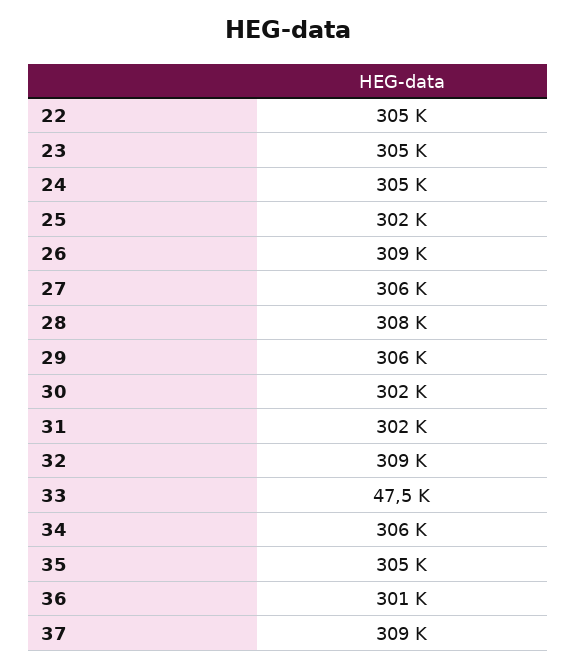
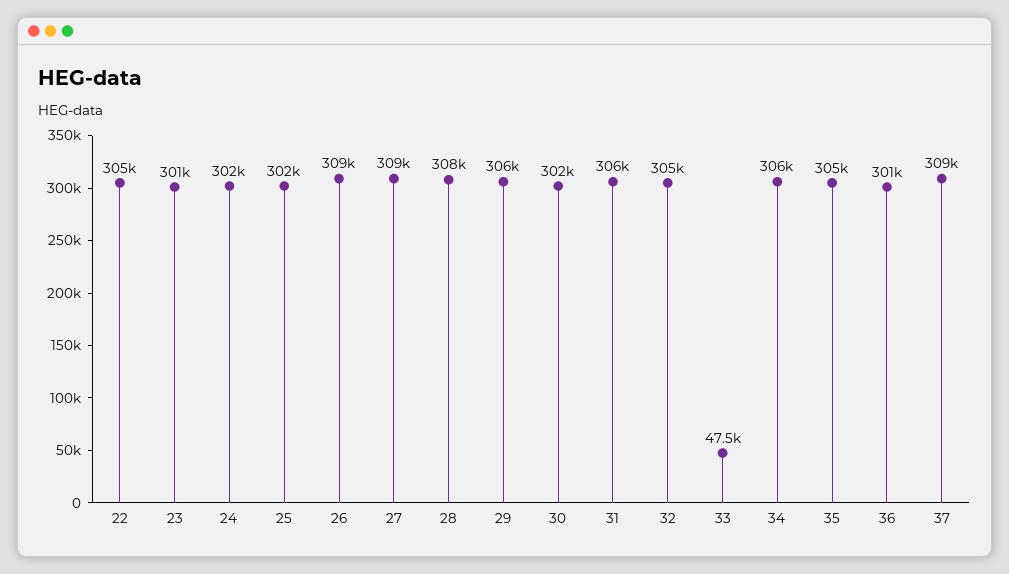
23: 305000 -> 301000
24: 305000 -> 302000
27: 306000 -> 309000
31: 302000 -> 306000
32: 309000 -> 305000

